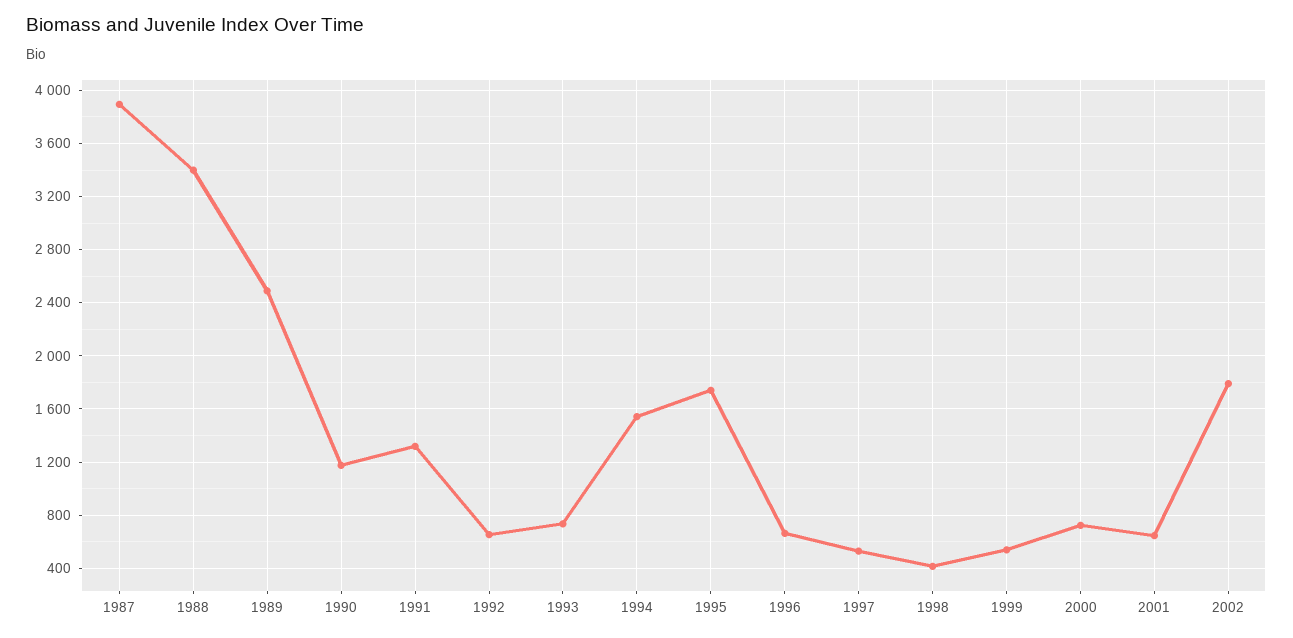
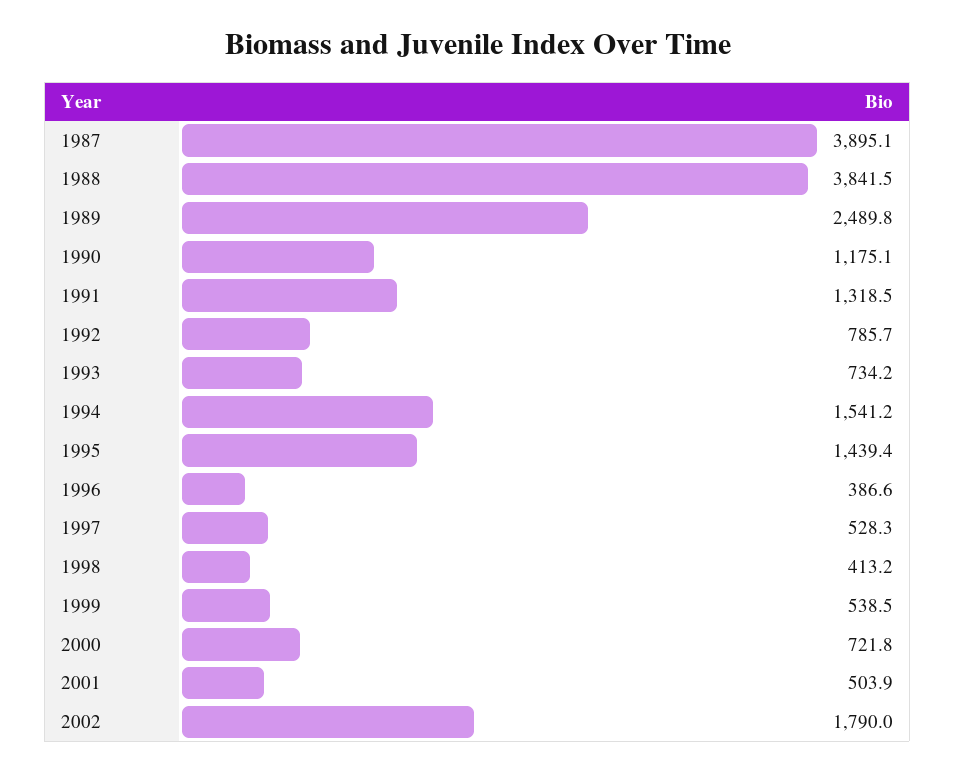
1988: 3400 -> 3841.5
1992: 650 -> 785.7
1995: 1750 -> 1439.4
1996: 650 -> 386.6
2001: 650 -> 503.9

